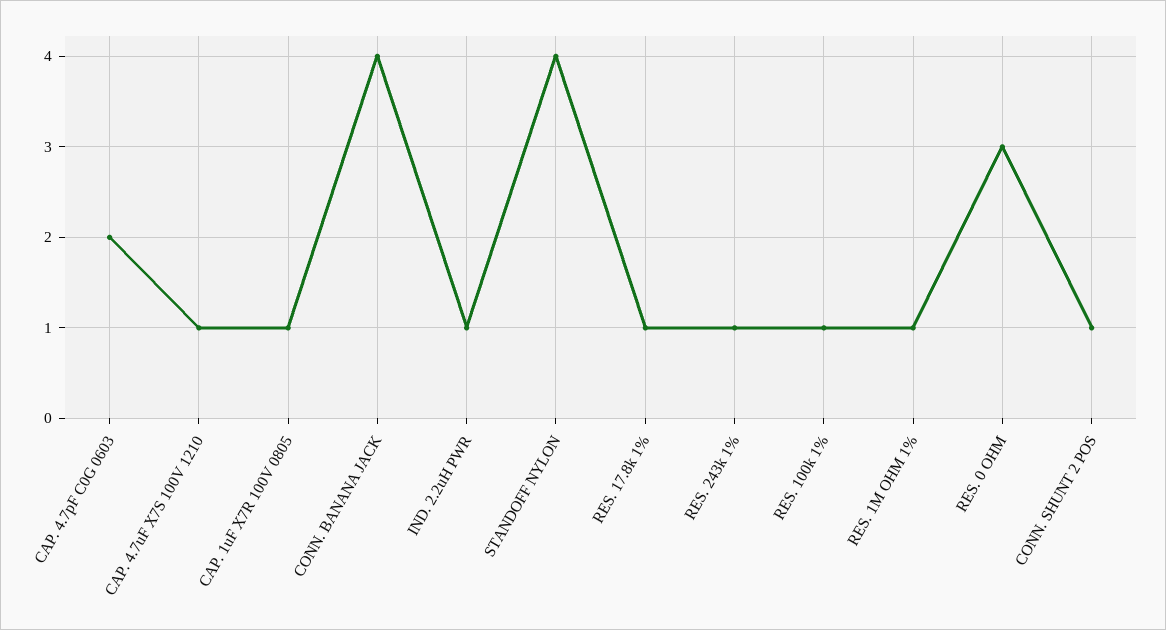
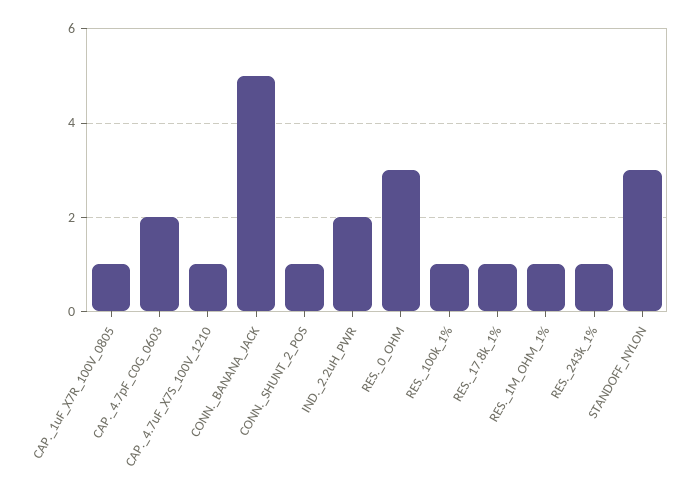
CONN. BANANA JACK: 4 -> 5
IND. 2.2uH PWR: 1 -> 2
STANDOFF NYLON: 4 -> 3

